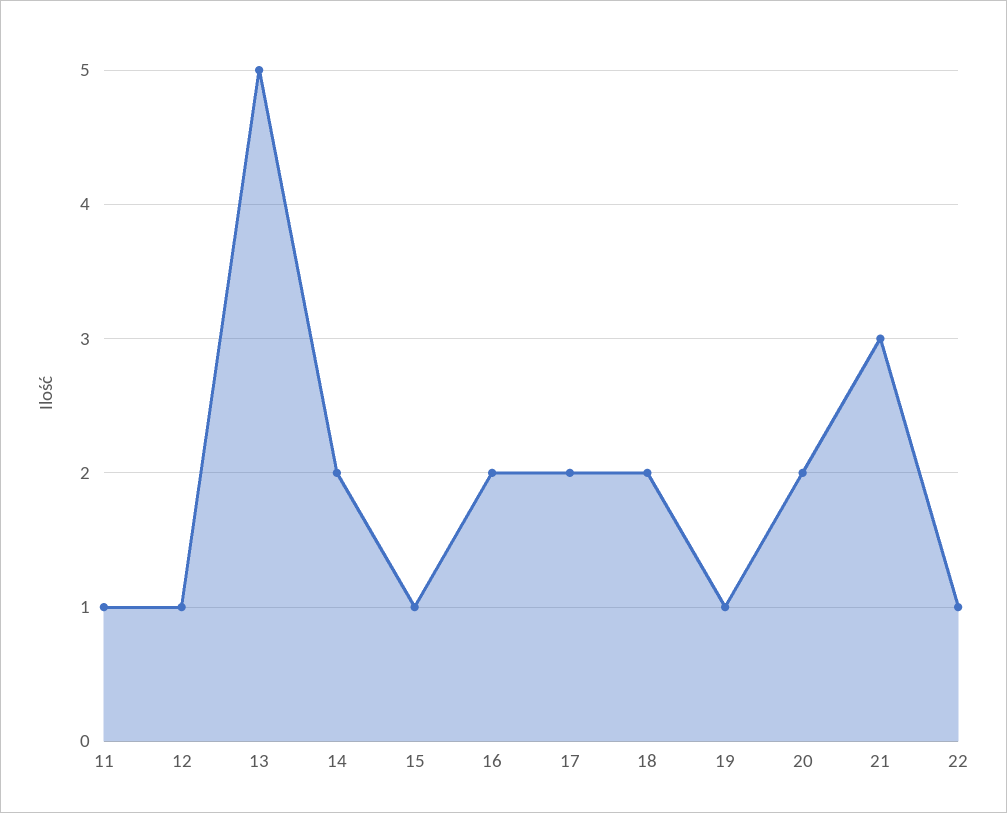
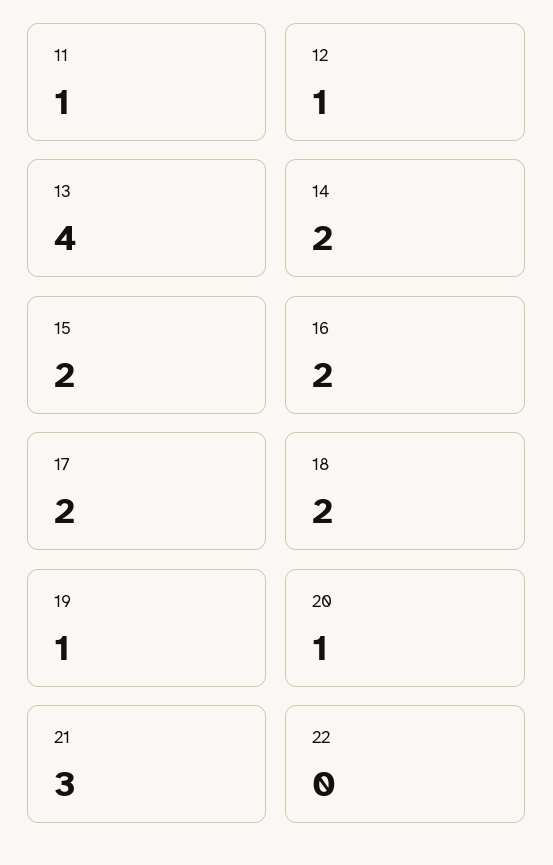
13: 5 -> 4
15: 1 -> 2
20: 2 -> 1
22: 1 -> 0

